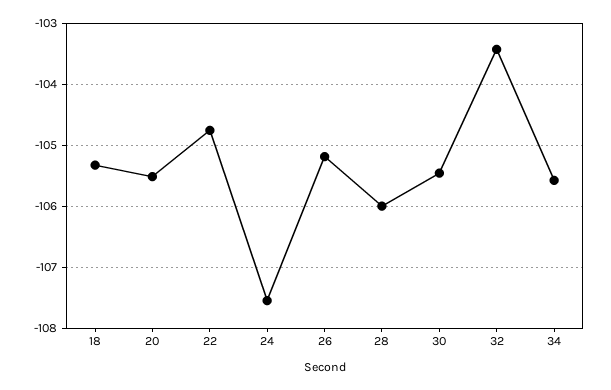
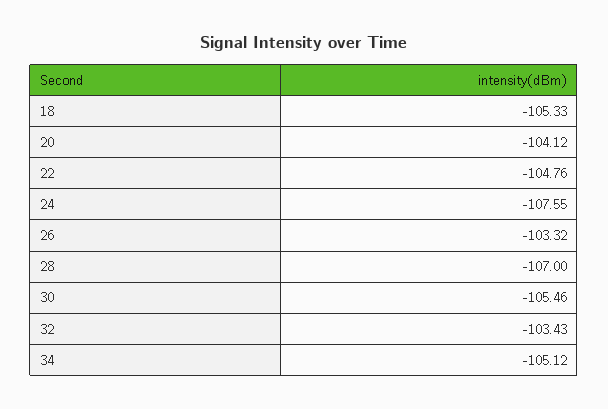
20: -105.5 -> -104.12
26: -105.2 -> -103.32
28: -106 -> -107
34: -105.6 -> -105.12

